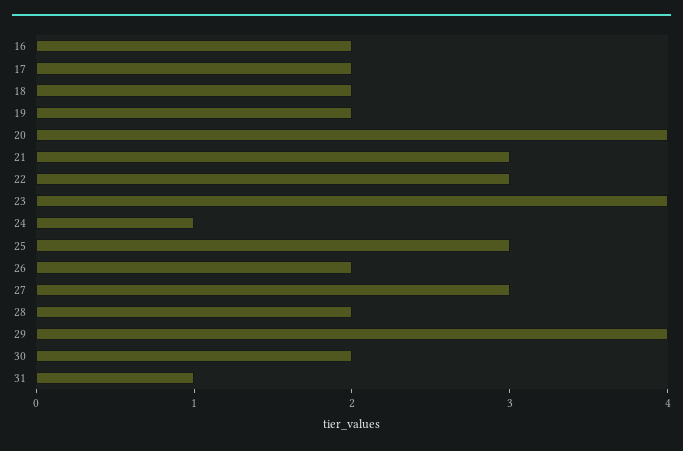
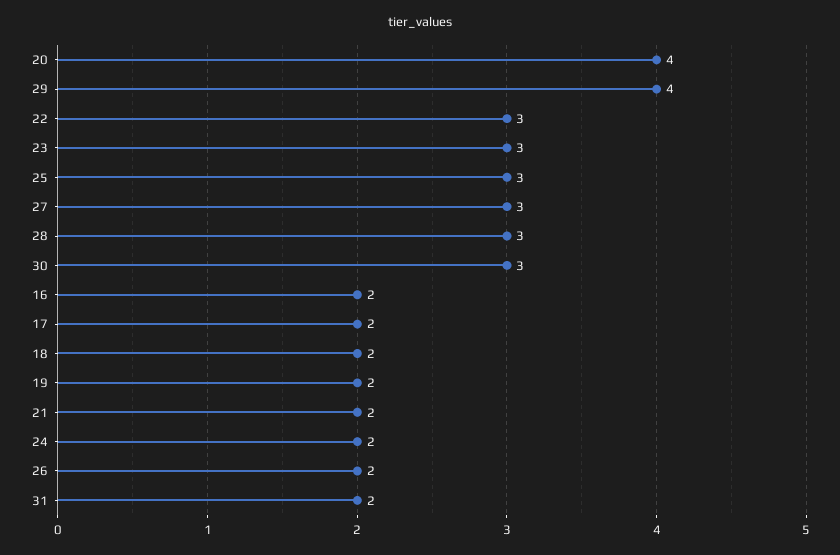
21: 3 -> 2
23: 4 -> 3
24: 1 -> 2
28: 2 -> 3
30: 2 -> 3
31: 1 -> 2

